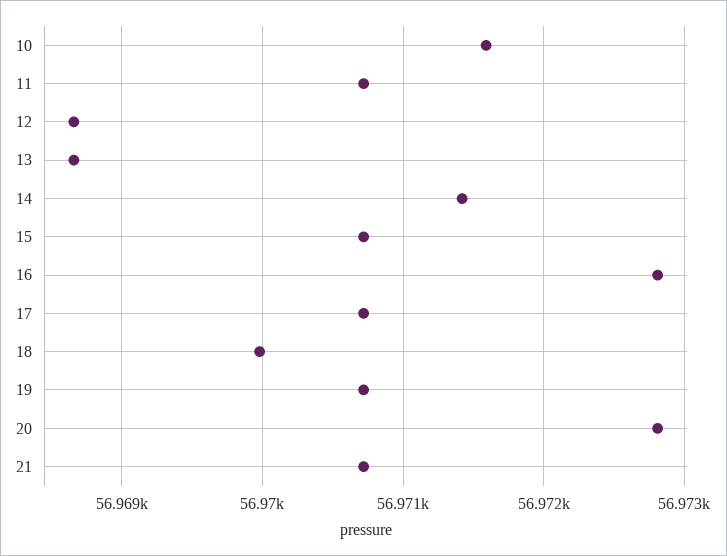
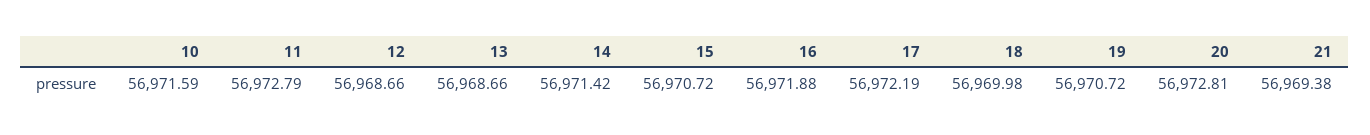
11: 56970.7 -> 56972.79
16: 56972.8 -> 56971.88
17: 56970.7 -> 56972.19
21: 56970.7 -> 56969.38

